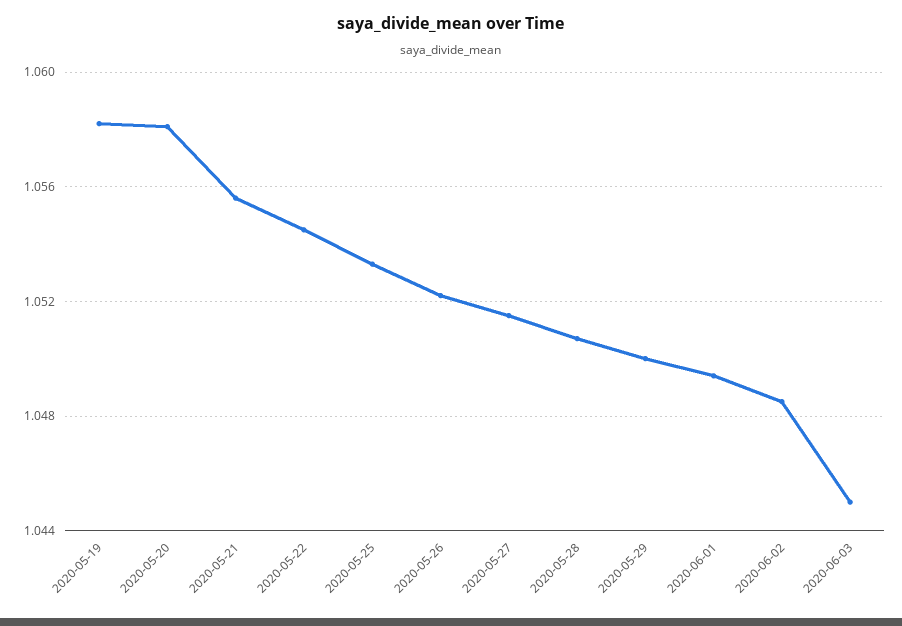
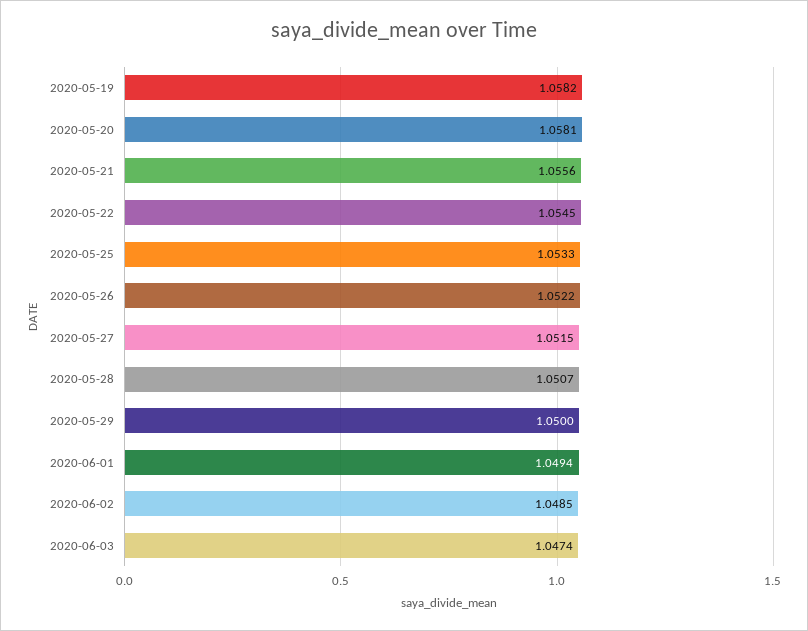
2020-06-03: 1.045 -> 1.0474

